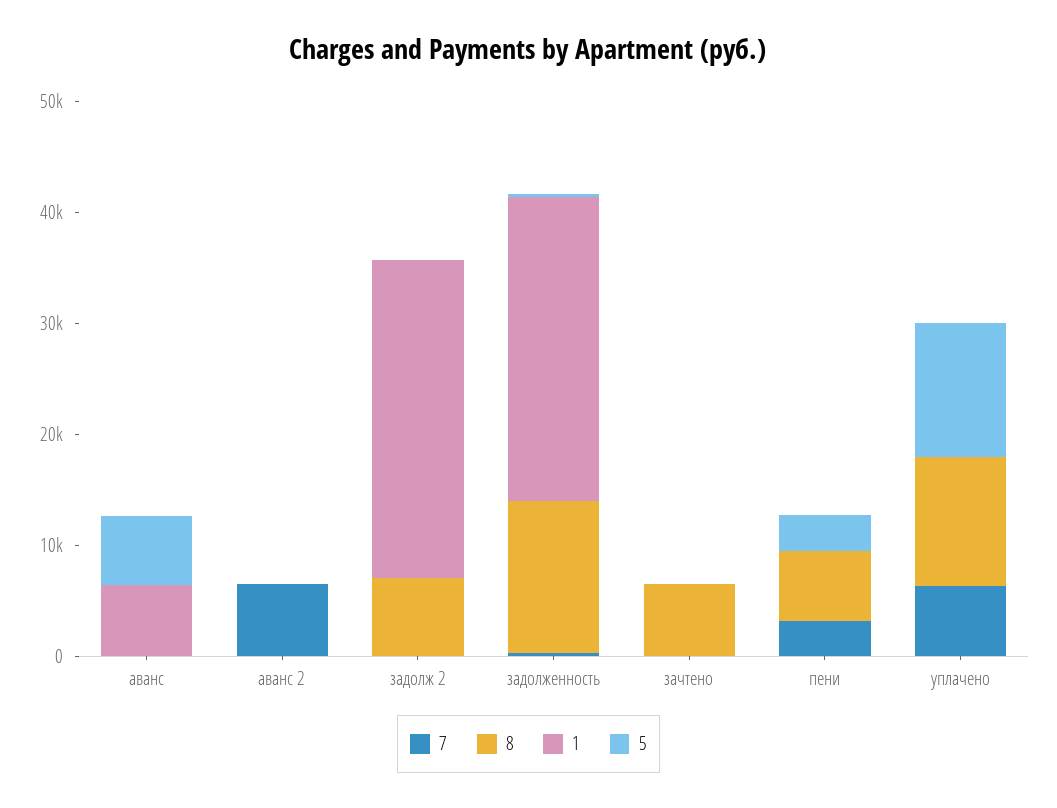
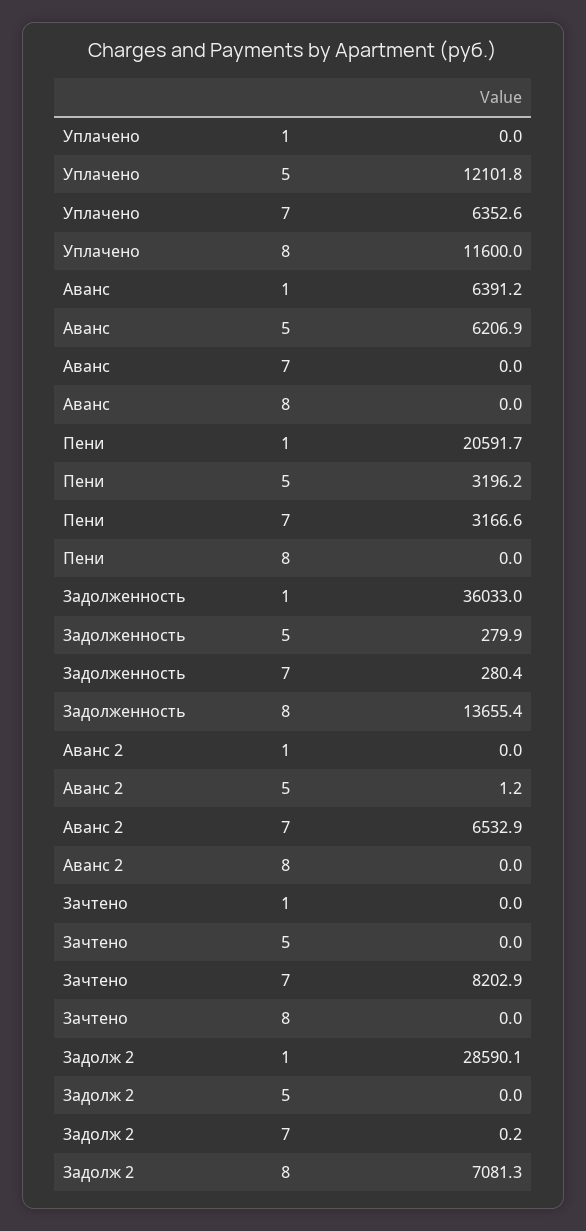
1, задолженность: 28000 -> 36033
7, зачтено: 0 -> 8202.9
8, зачтено: 6000 -> 0
8, пени: 6000 -> 0
1, пени: 0 -> 20591.7

